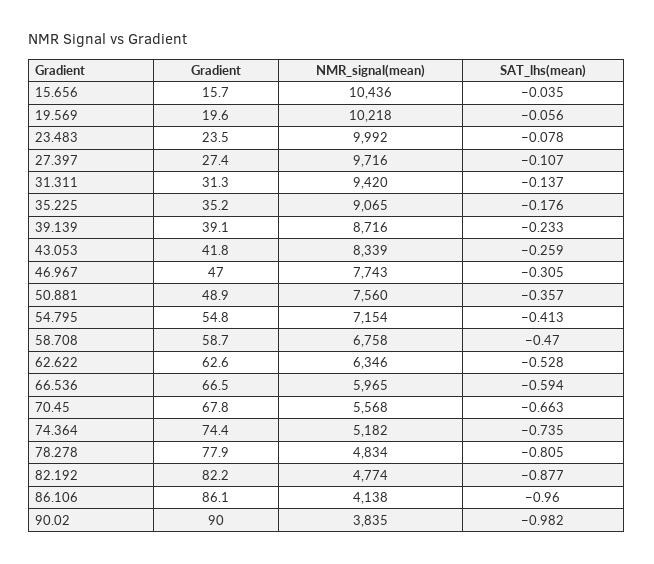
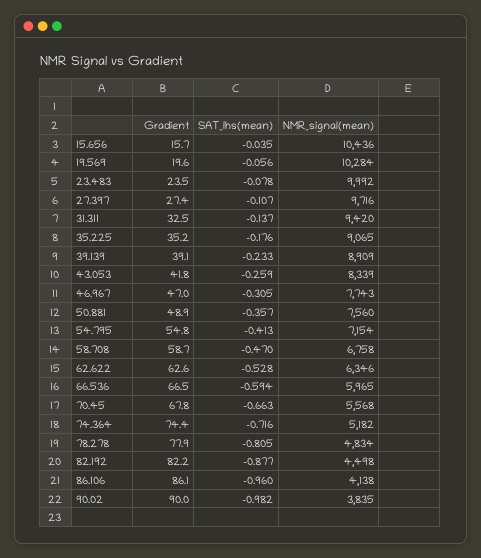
NMR_signal(mean), 19.569: 10218 -> 10284
Gradient, 31.311: 31.3 -> 32.5
NMR_signal(mean), 39.139: 8716 -> 8909
SAT_lhs(mean), 74.364: -0.735 -> -0.716
NMR_signal(mean), 82.192: 4774 -> 4498

